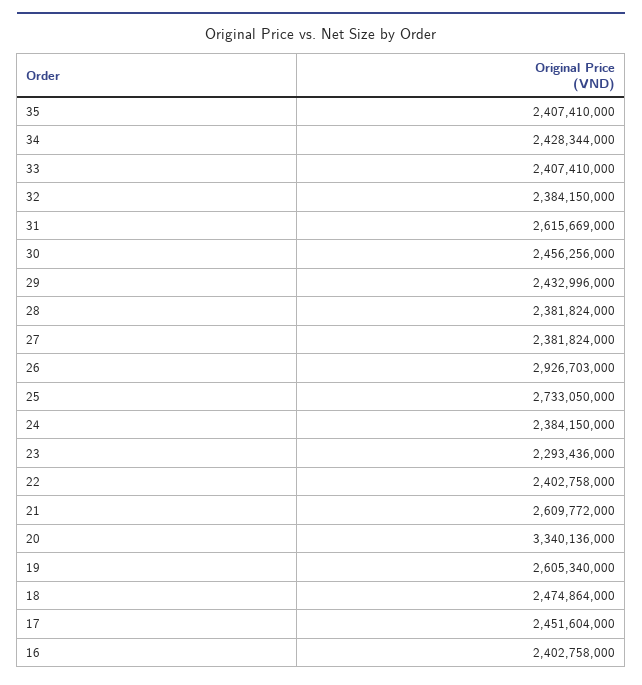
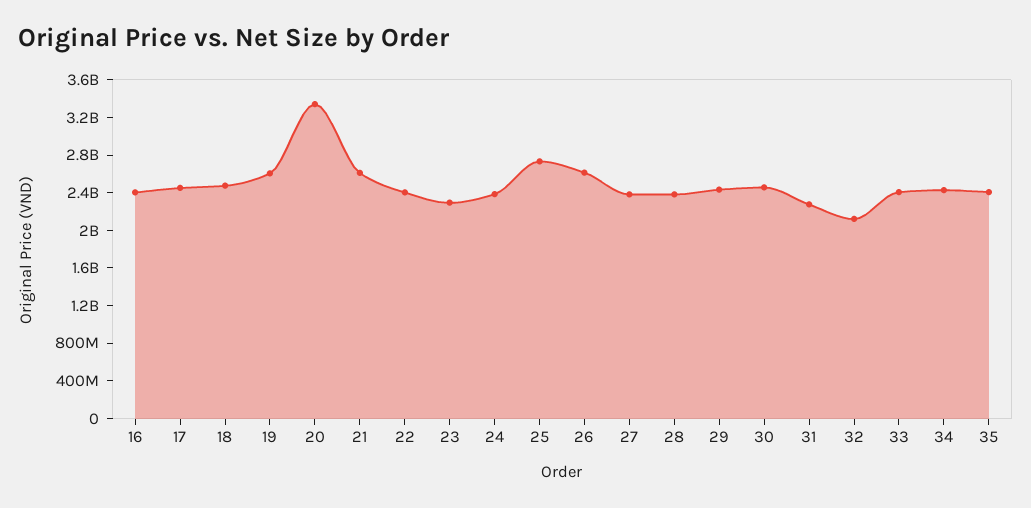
32: 2384150000 -> 2100000000
31: 2615669000 -> 2300000000
26: 2926703000 -> 2600000000

